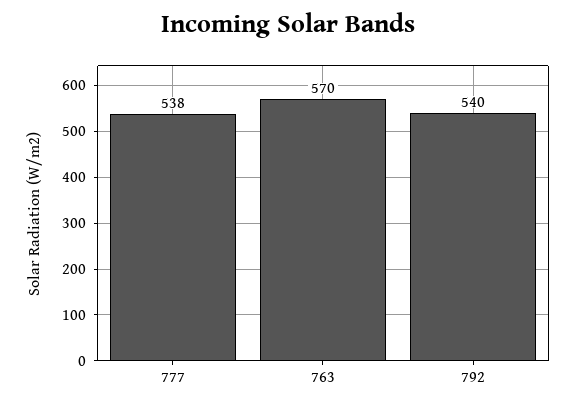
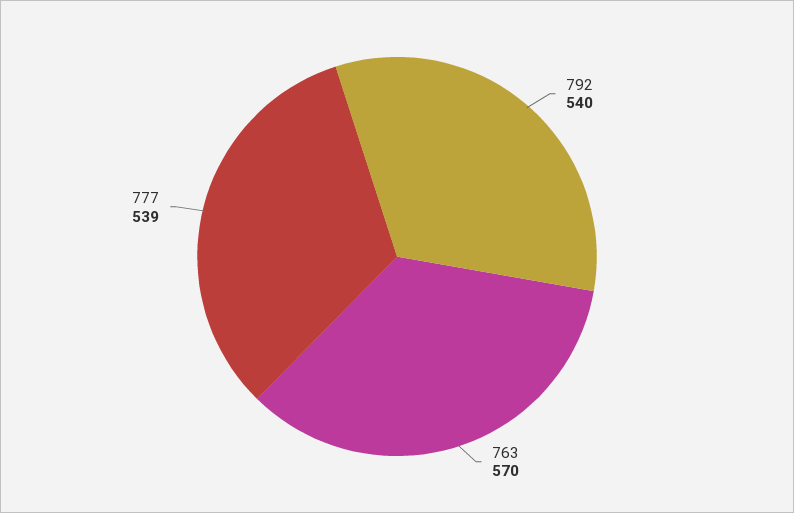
777: 538 -> 539

